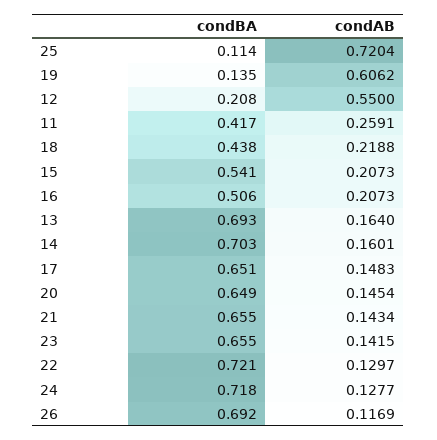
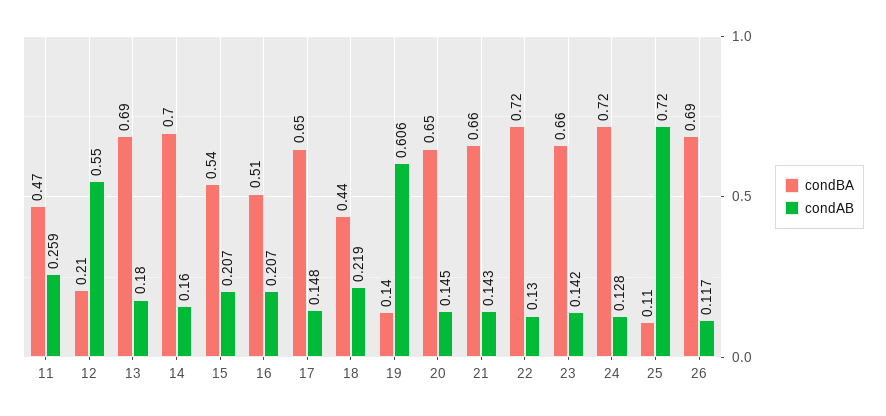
condBA, 11: 0.417 -> 0.47
condAB, 13: 0.164 -> 0.18

